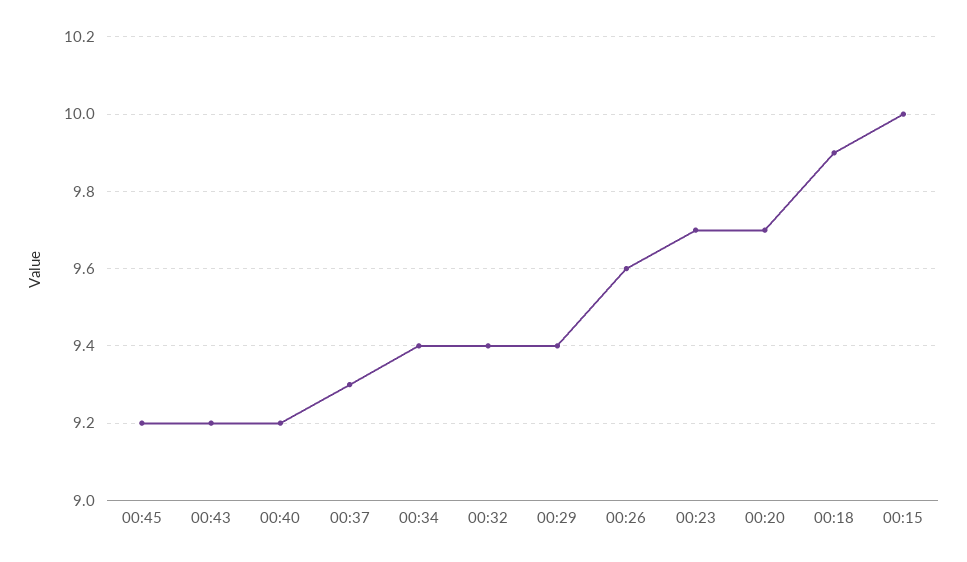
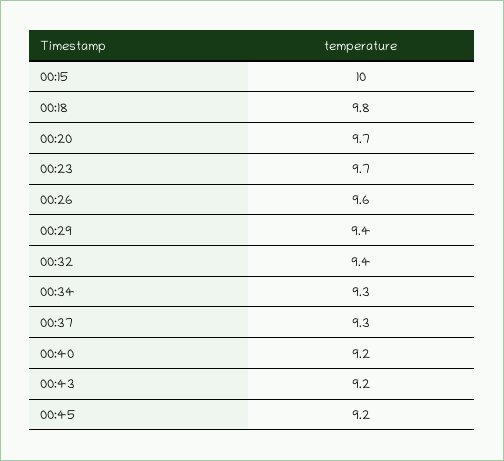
00:34: 9.4 -> 9.3
00:18: 9.9 -> 9.8

